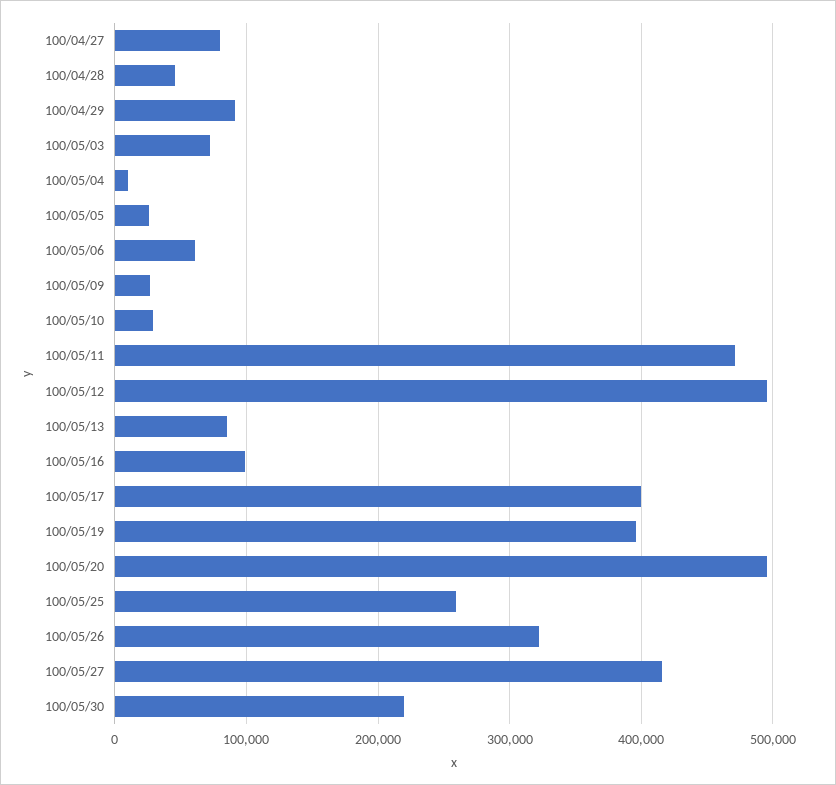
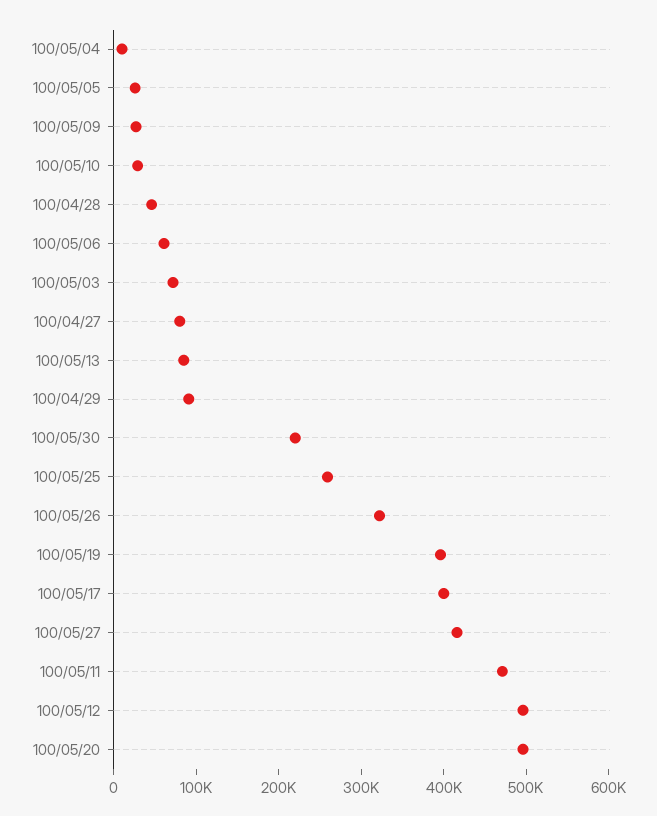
100/05/16: 100000 -> none

